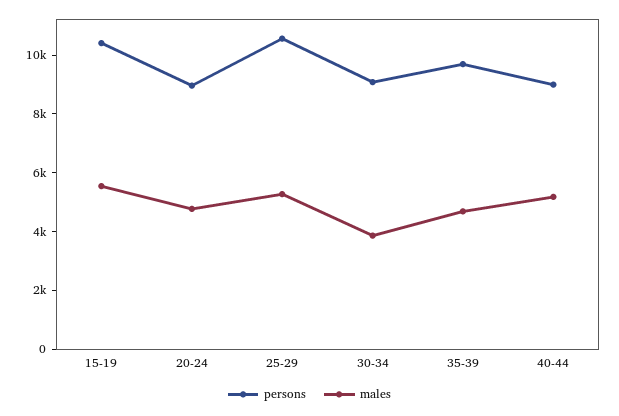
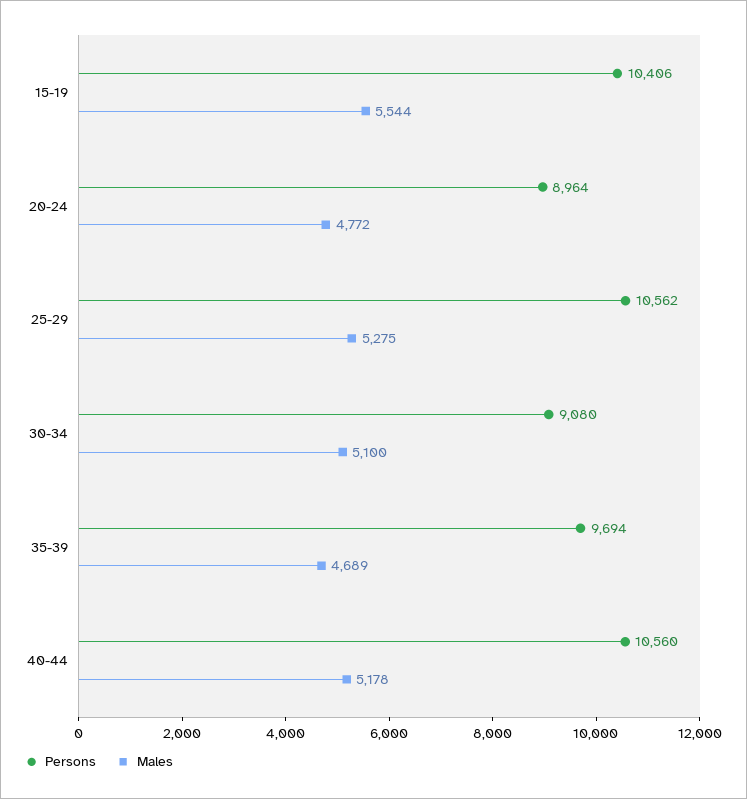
males, 30-34: 4000 -> 5100
persons, 40-44: 9000 -> 10560

